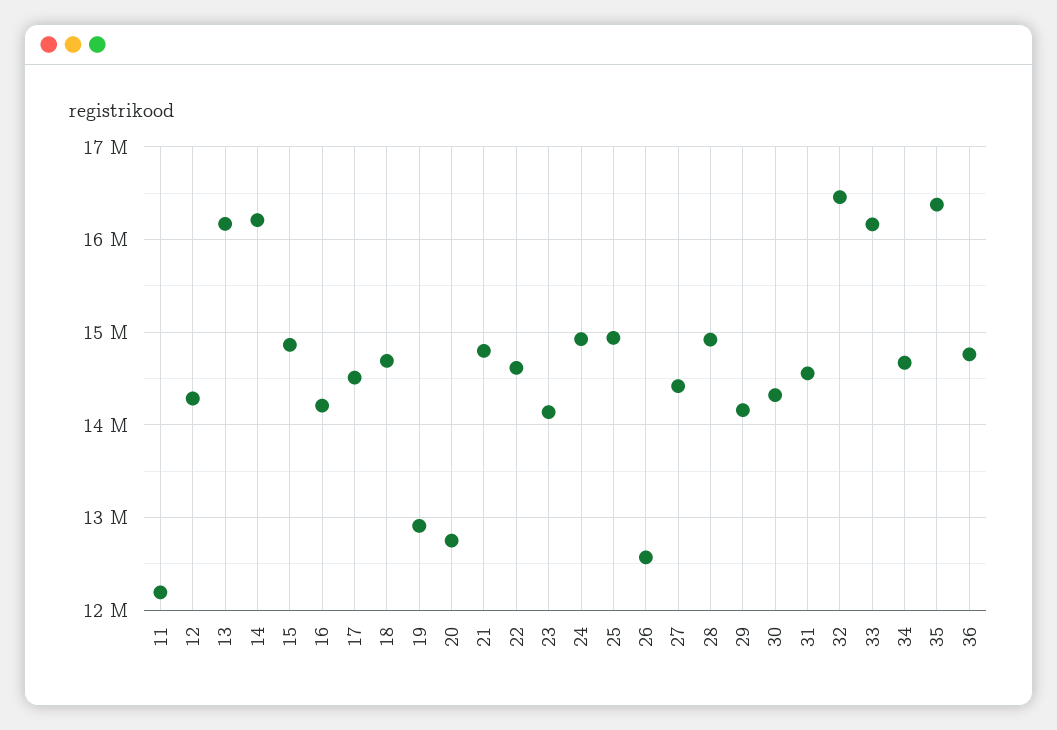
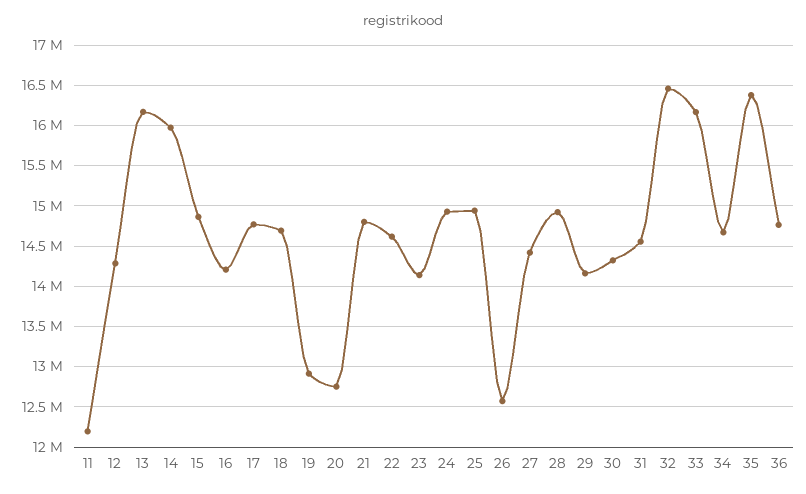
14: 16200000 -> 16000000
17: 14500000 -> 14800000

